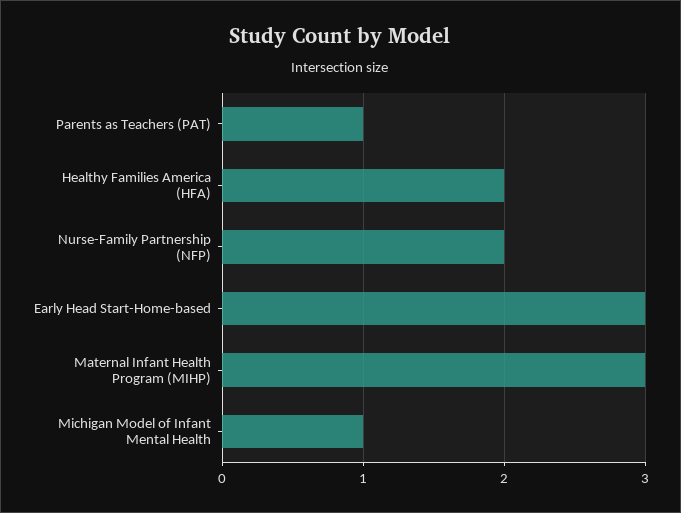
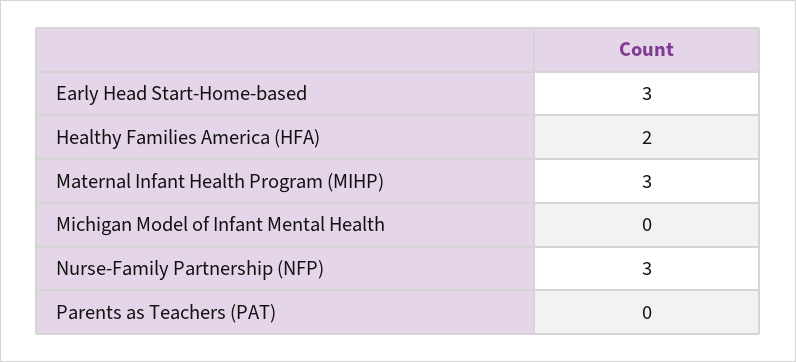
Parents as Teachers (PAT): 1 -> 0
Nurse-Family Partnership (NFP): 2 -> 3
Michigan Model of Infant Mental Health: 1 -> 0

